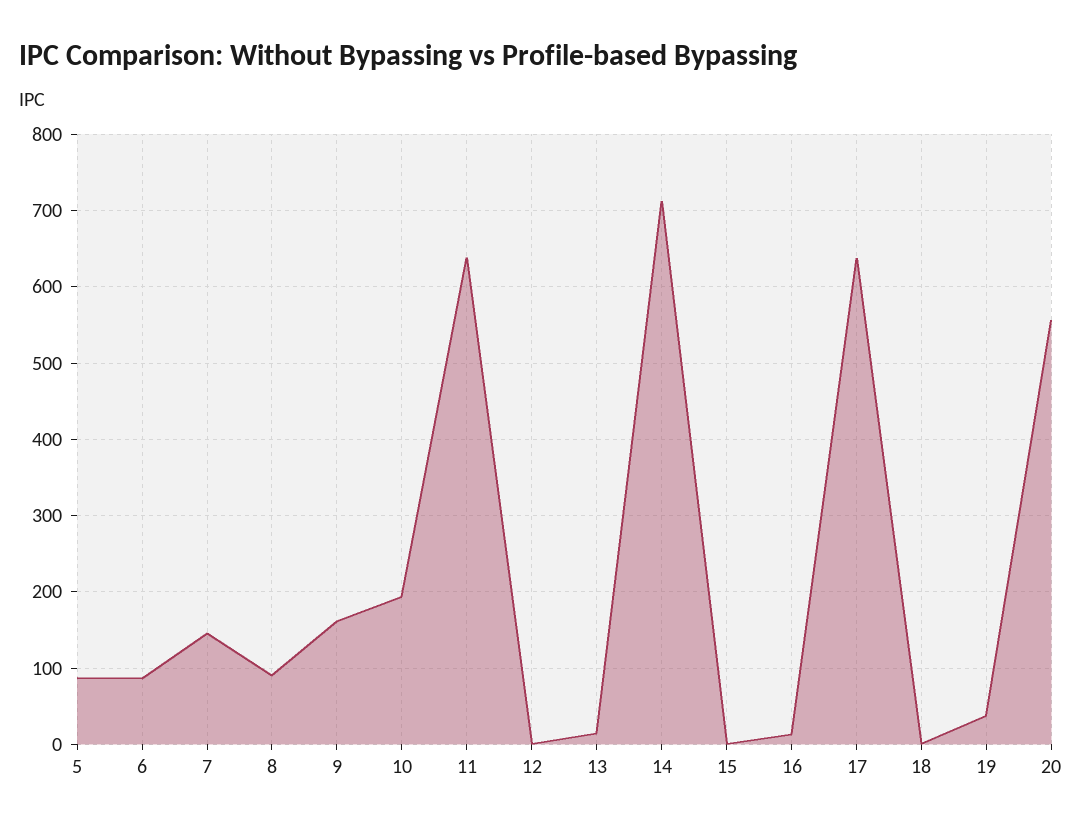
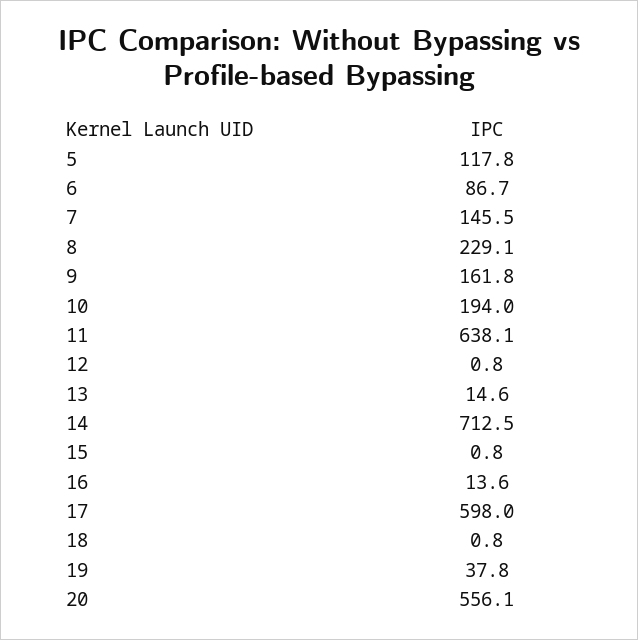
5: 90 -> 117.8
8: 90 -> 229.1
17: 640 -> 598

